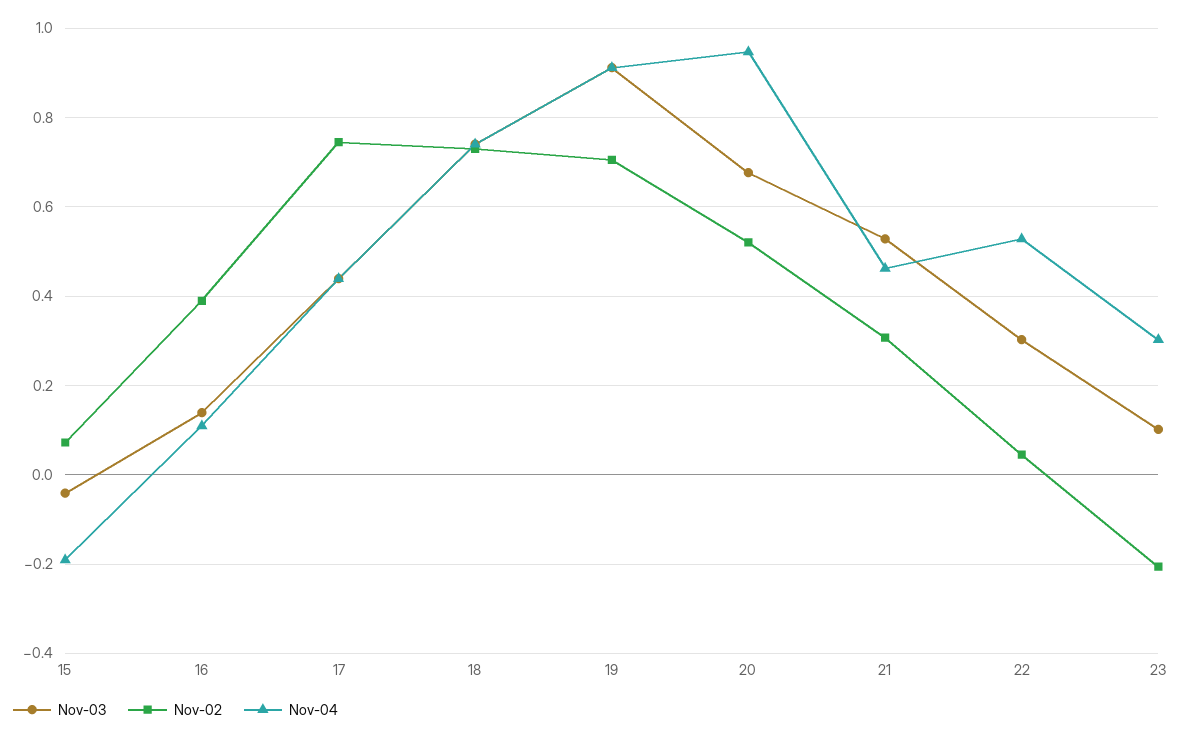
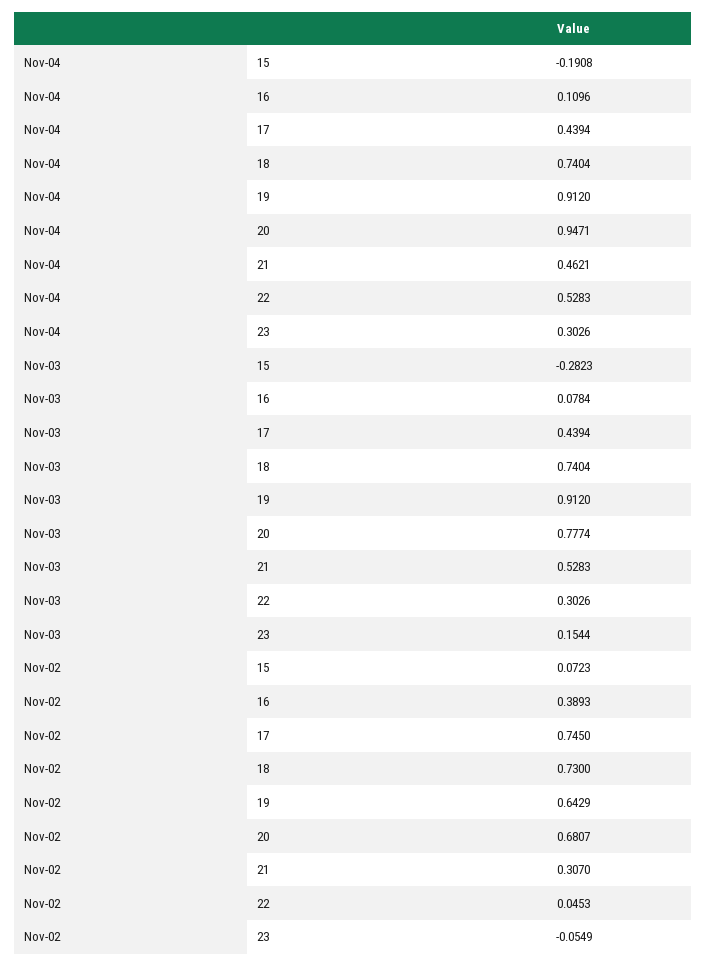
Nov-03, 15: -0.04 -> -0.2823
Nov-03, 16: 0.14 -> 0.0784
Nov-02, 19: 0.7 -> 0.6429
Nov-03, 20: 0.68 -> 0.7774
Nov-02, 20: 0.52 -> 0.6807
Nov-03, 23: 0.1 -> 0.1544
Nov-02, 23: -0.2 -> -0.0549

